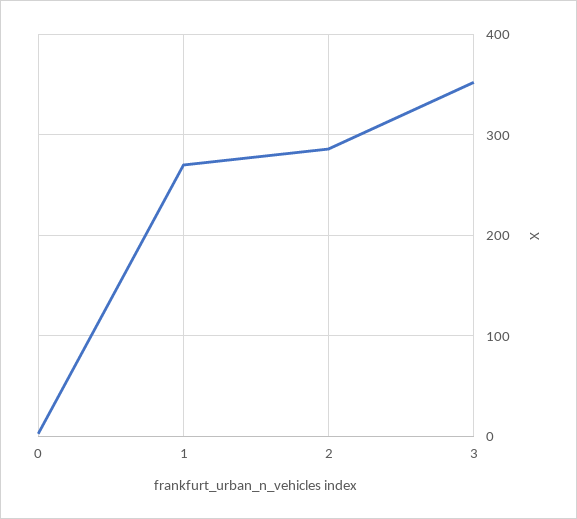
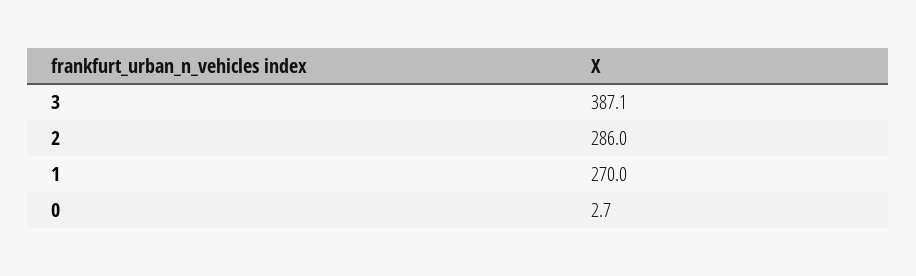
3: 350 -> 387.1

